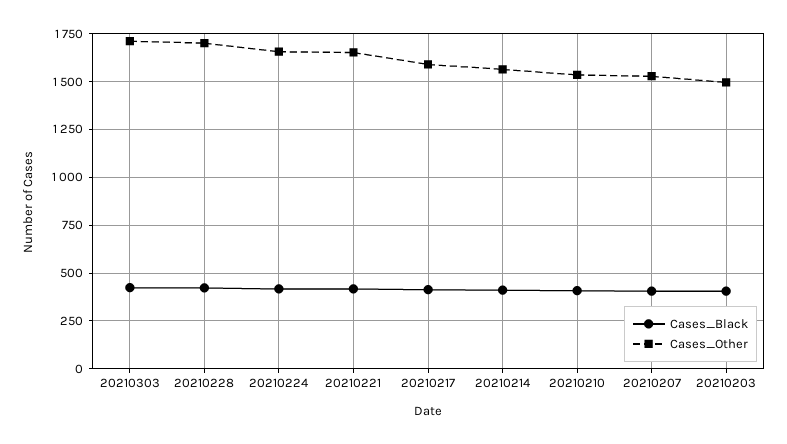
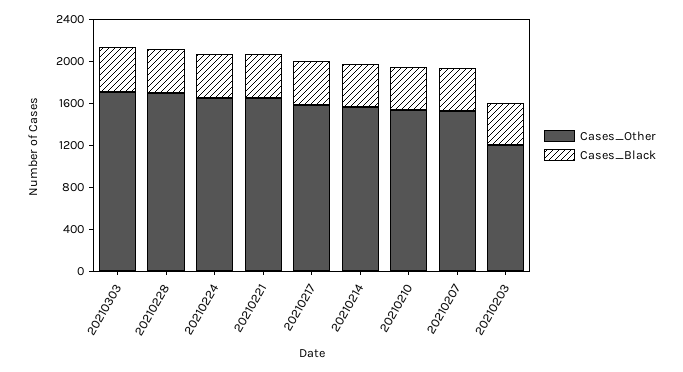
Cases_Other, 20210203: 1500 -> 1200

